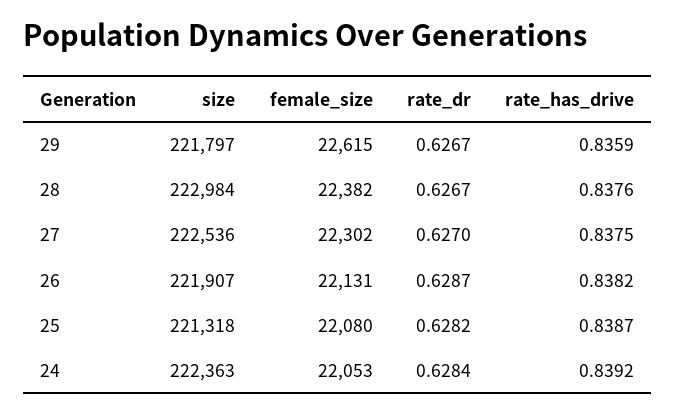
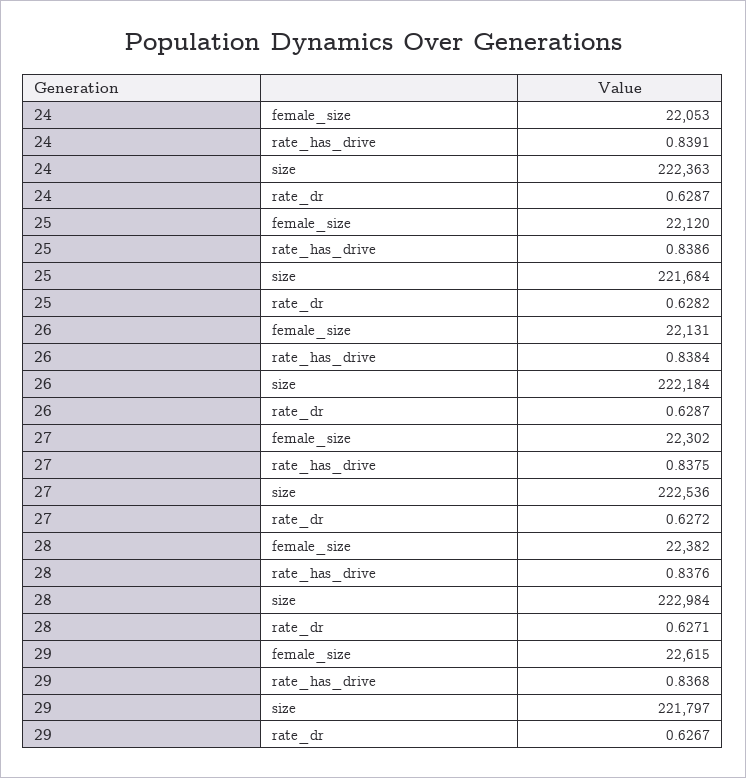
rate_has_drive, 29: 0.8359 -> 0.8368
rate_dr, 28: 0.6267 -> 0.6271
rate_dr, 27: 0.627 -> 0.6272
size, 26: 221907 -> 222184
rate_has_drive, 26: 0.8382 -> 0.8384
size, 25: 221318 -> 221684
female_size, 25: 22080 -> 22120
rate_has_drive, 25: 0.8387 -> 0.8386
rate_dr, 24: 0.6284 -> 0.6287
rate_has_drive, 24: 0.8392 -> 0.8391

